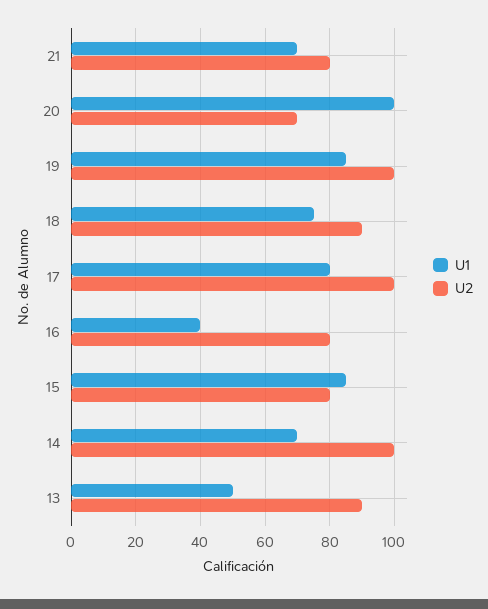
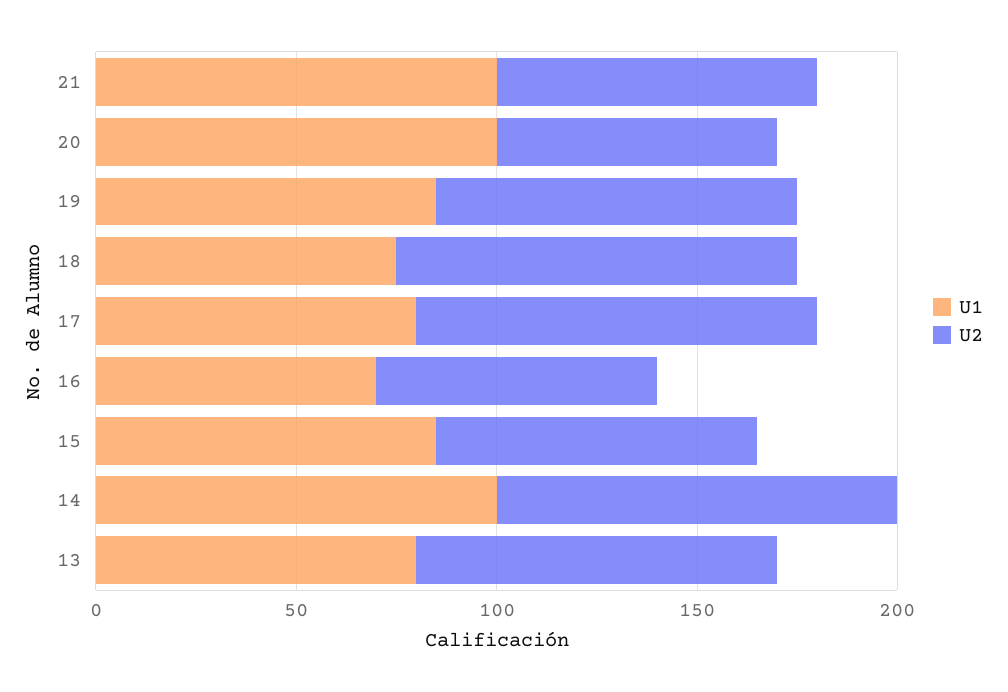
U1, 21: 70 -> 100
U2, 19: 100 -> 90
U2, 18: 90 -> 100
U1, 16: 40 -> 70
U2, 16: 80 -> 70
U1, 14: 70 -> 100
U1, 13: 50 -> 80

